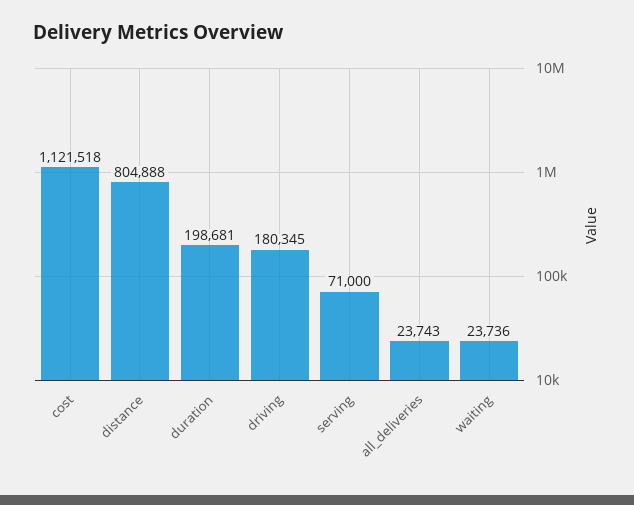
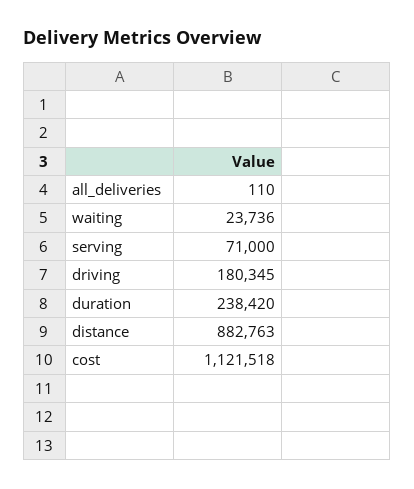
distance: 804888 -> 882763
duration: 198681 -> 238420
all_deliveries: 23743 -> 110

